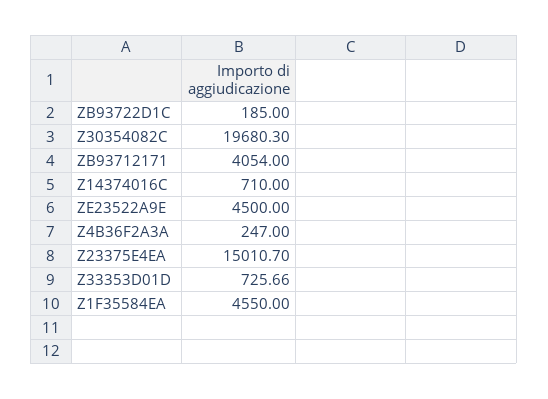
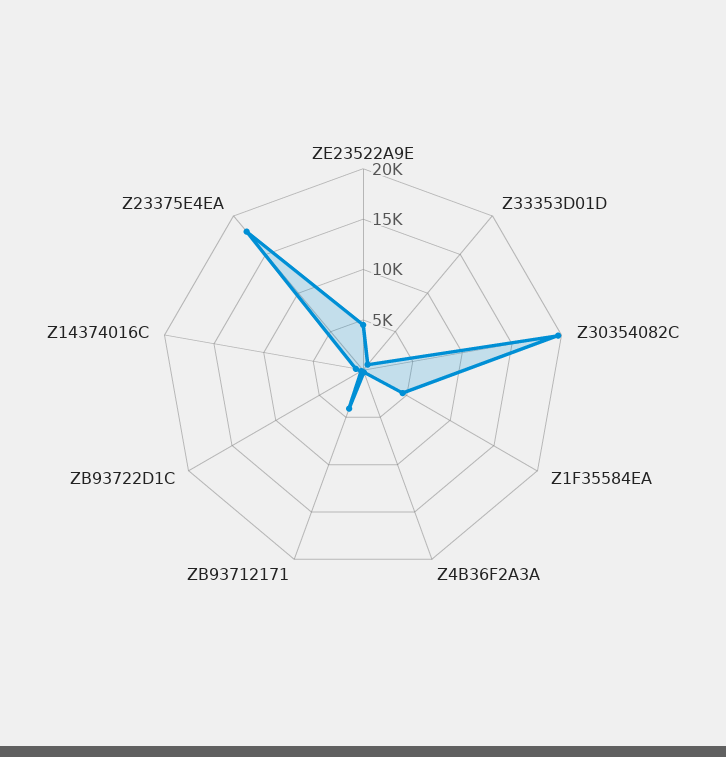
Z23375E4EA: 15010.7 -> 18000

